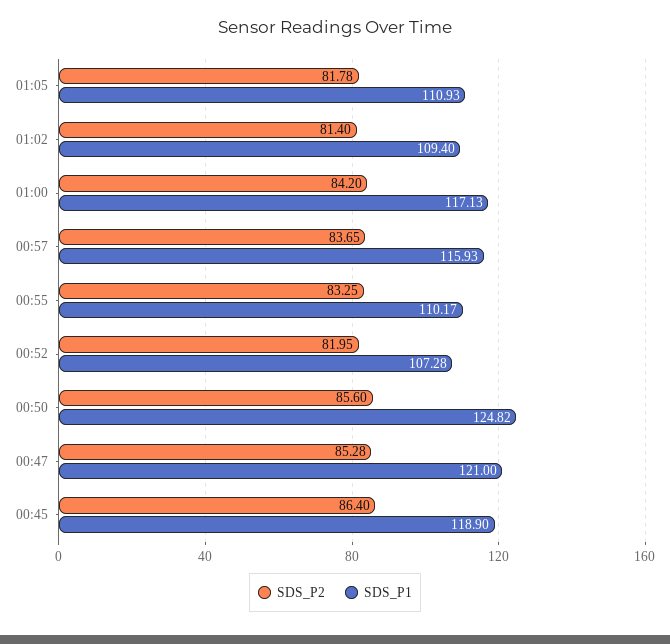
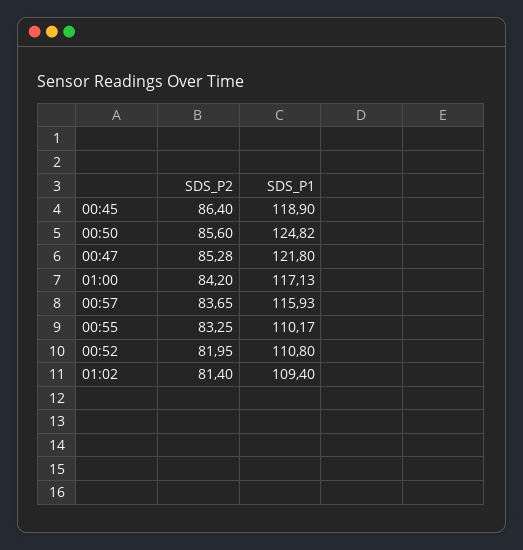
SDS_P2, 01:05: 81.78 -> none
SDS_P1, 01:05: 110.93 -> none
SDS_P1, 00:52: 107.28 -> 110.8
SDS_P1, 00:47: 121 -> 121.8

